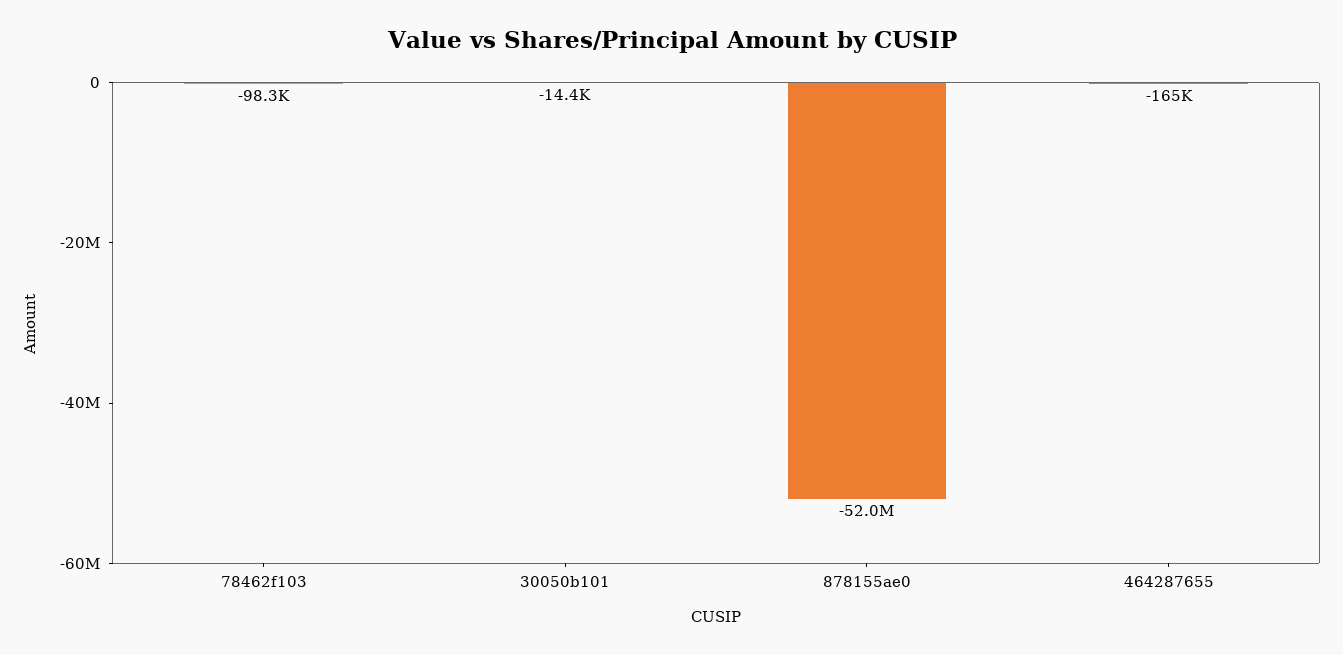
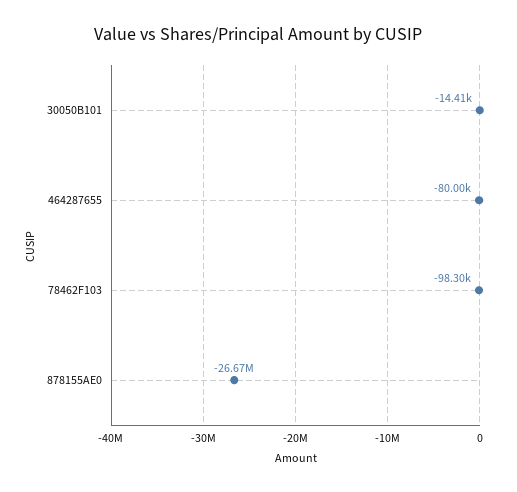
878155ae0: -52000000 -> -26670000
464287655: -165000 -> -80000

